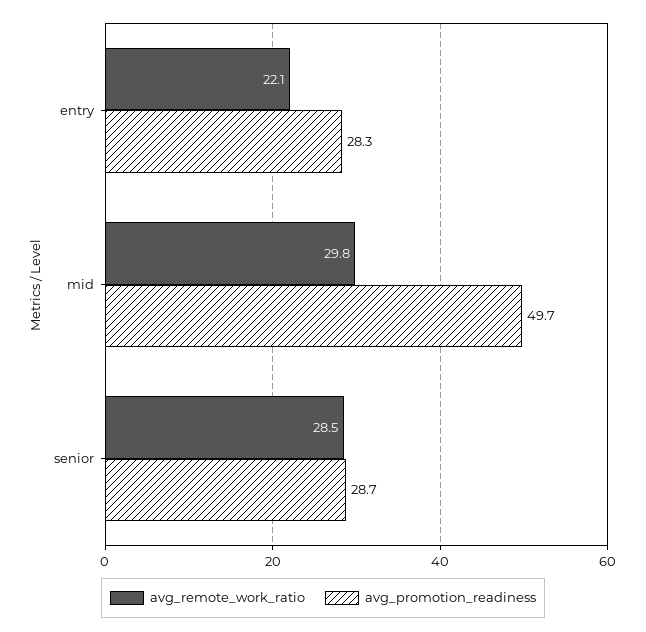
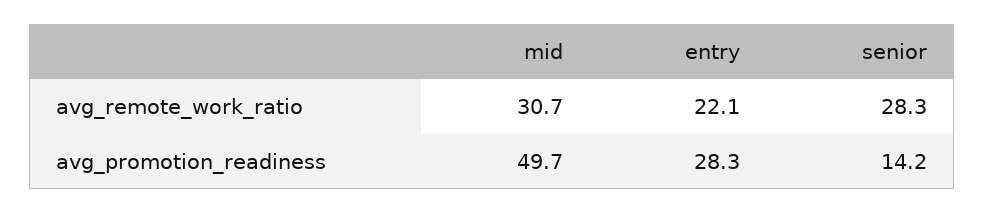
avg_remote_work_ratio, mid: 29.8 -> 30.7
avg_remote_work_ratio, senior: 28.5 -> 28.3
avg_promotion_readiness, senior: 28.7 -> 14.2

